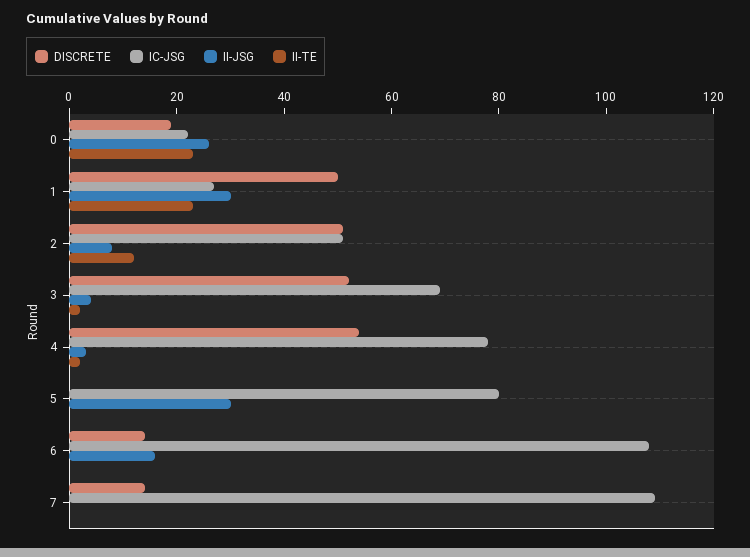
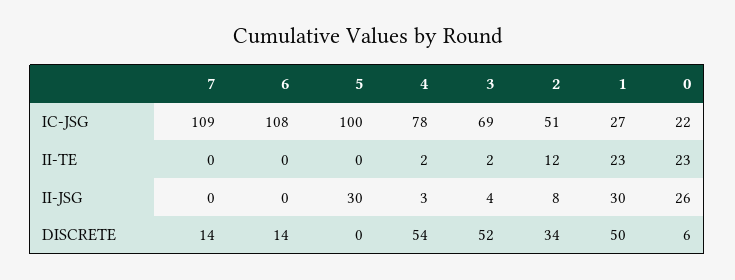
DISCRETE, 0: 20 -> 6
DISCRETE, 2: 50 -> 34
IC-JSG, 5: 80 -> 100
II-JSG, 6: 15 -> 0

